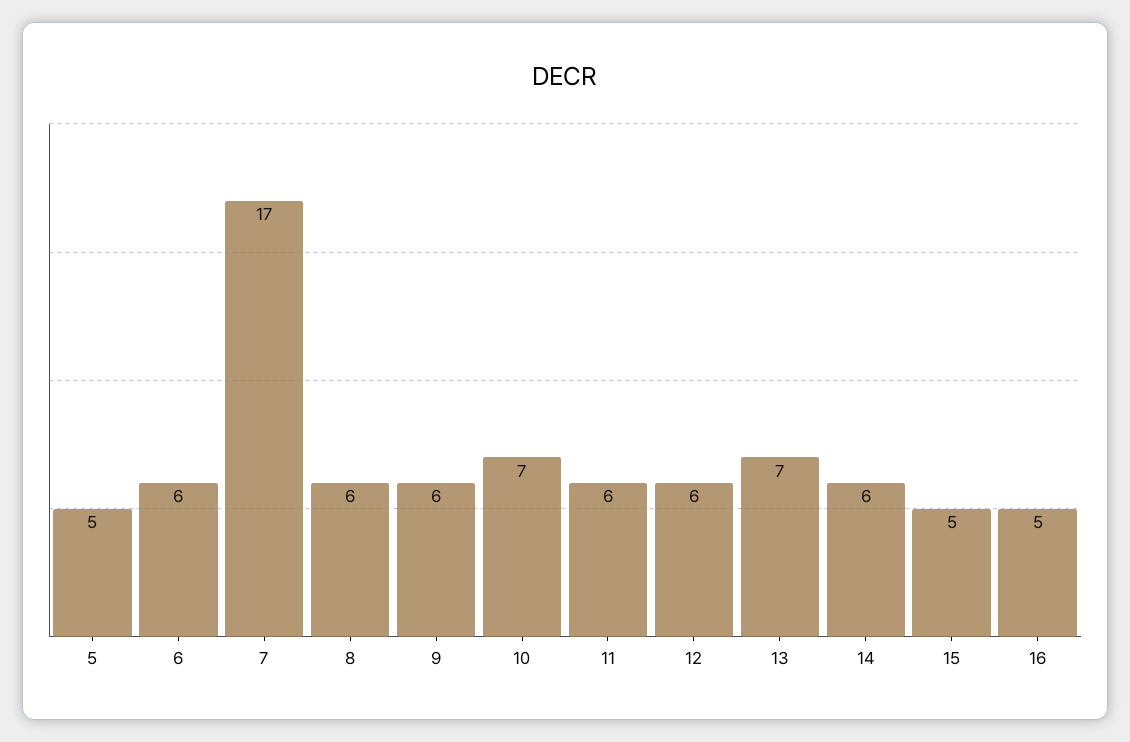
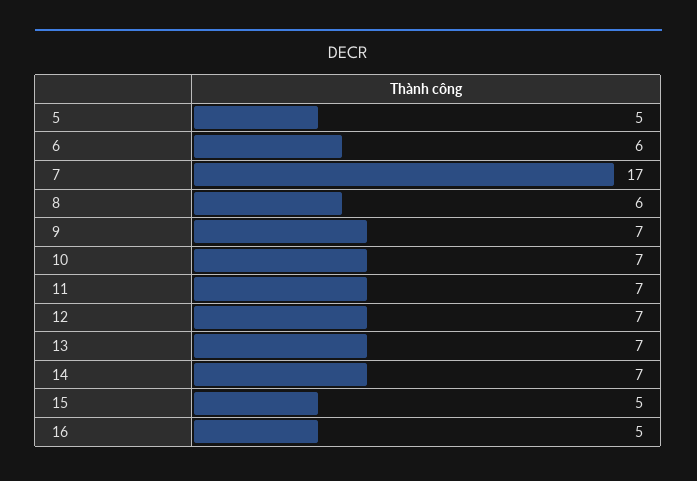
9: 6 -> 7
11: 6 -> 7
12: 6 -> 7
14: 6 -> 7

